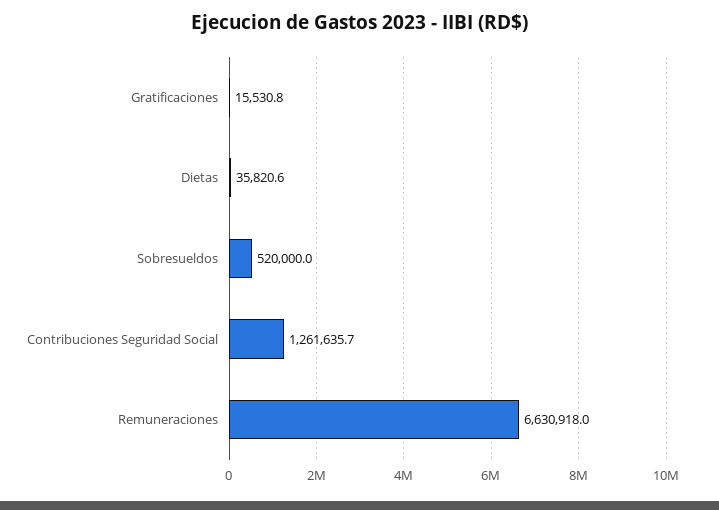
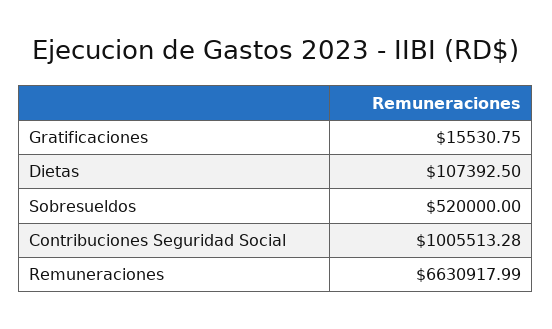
Dietas: 35820.6 -> 107392.5
Contribuciones Seguridad Social: 1261635.7 -> 1005513.28

